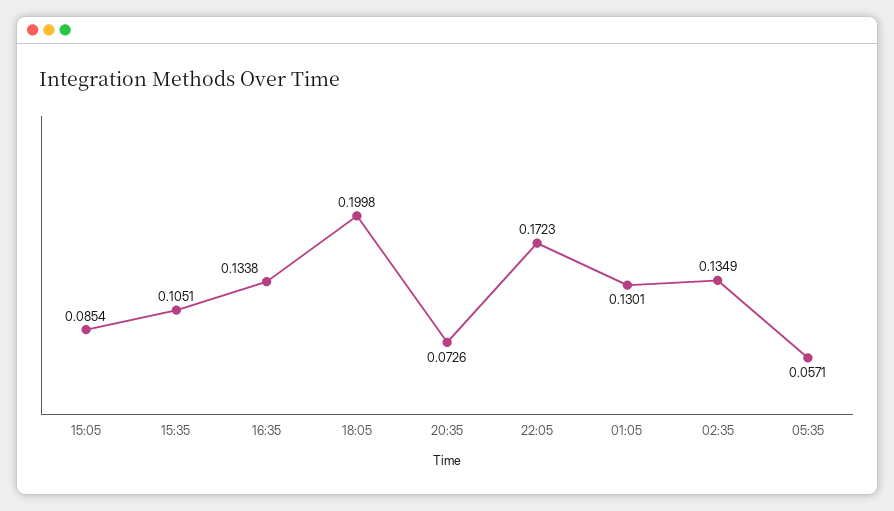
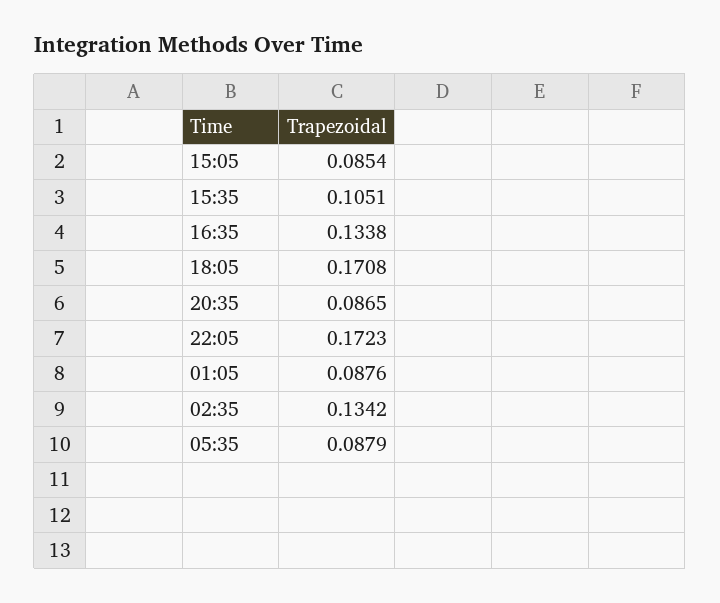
18:05: 0.1998 -> 0.1708
20:35: 0.0726 -> 0.0865
01:05: 0.1301 -> 0.0876
02:35: 0.1349 -> 0.1342
05:35: 0.0571 -> 0.0879

